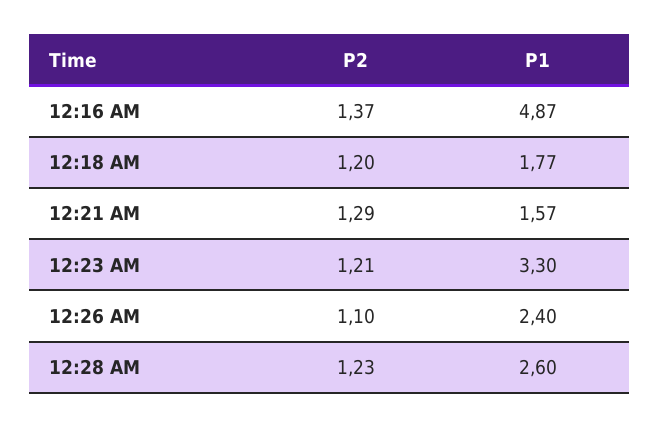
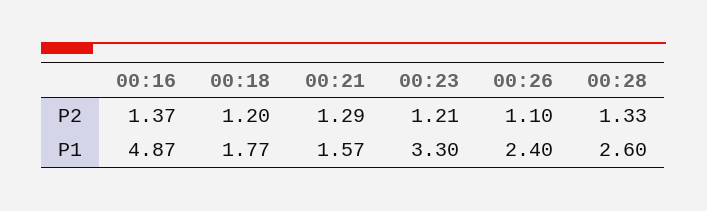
P2, 12:28 AM: 1.23 -> 1.33

